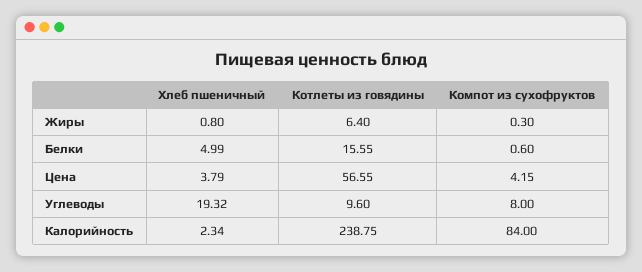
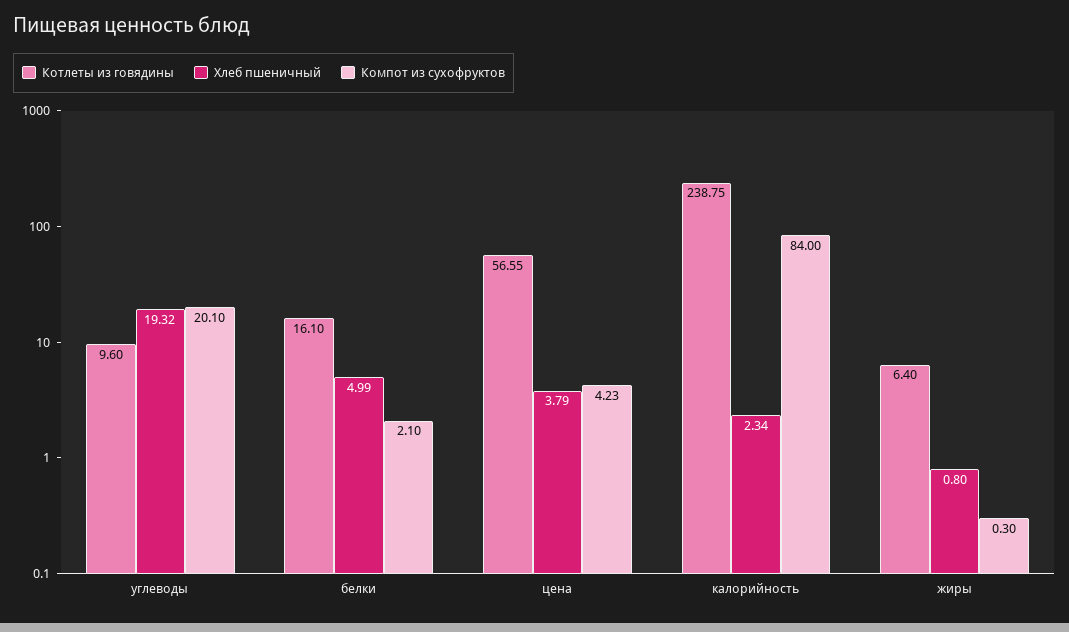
Котлеты из говядины, Белки: 15.55 -> 16.1
Компот из сухофруктов, Белки: 0.6 -> 2.1
Компот из сухофруктов, Цена: 4.15 -> 4.23
Компот из сухофруктов, Углеводы: 8 -> 20.1

